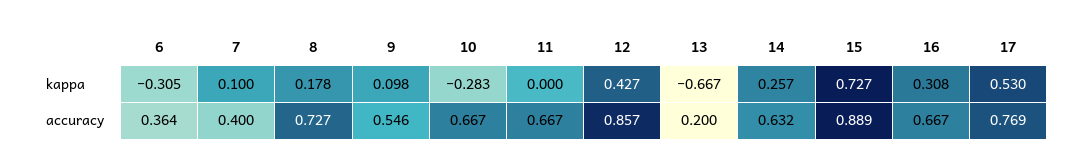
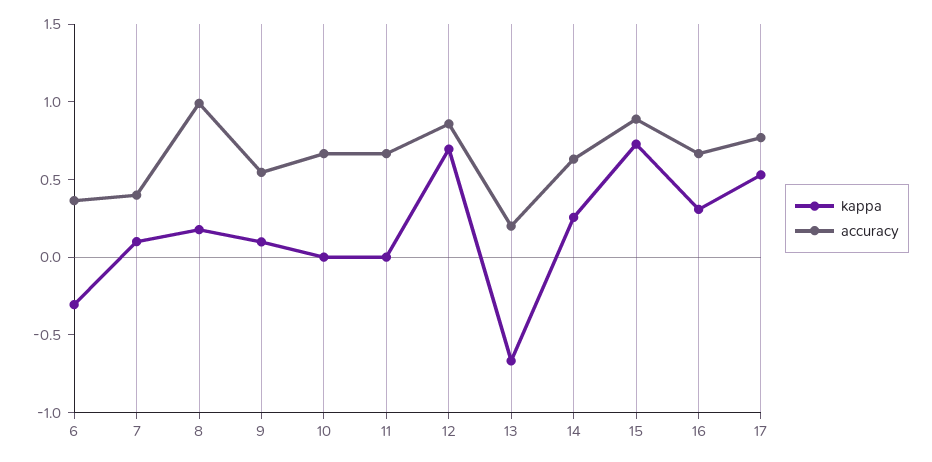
kappa, 10: -0.283 -> 0
kappa, 12: 0.427 -> 0.7
accuracy, 8: 0.727 -> 1

